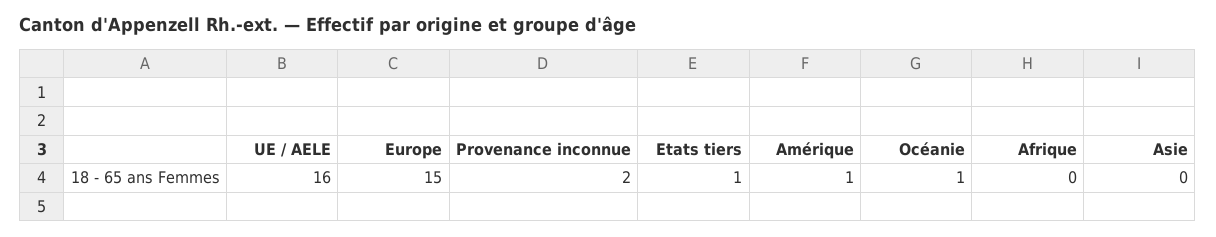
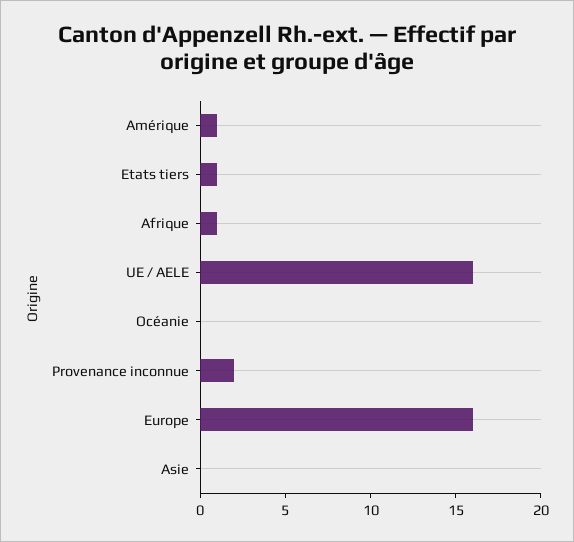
Europe: 15 -> 16
Océanie: 1 -> 0
Afrique: 0 -> 1

